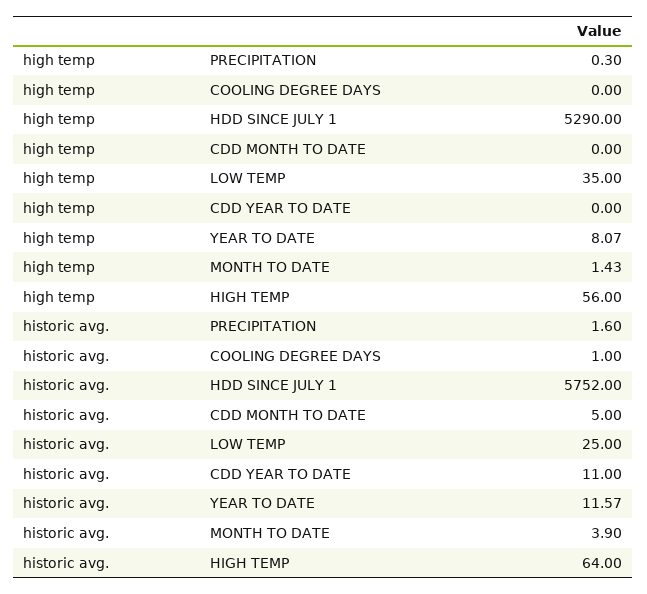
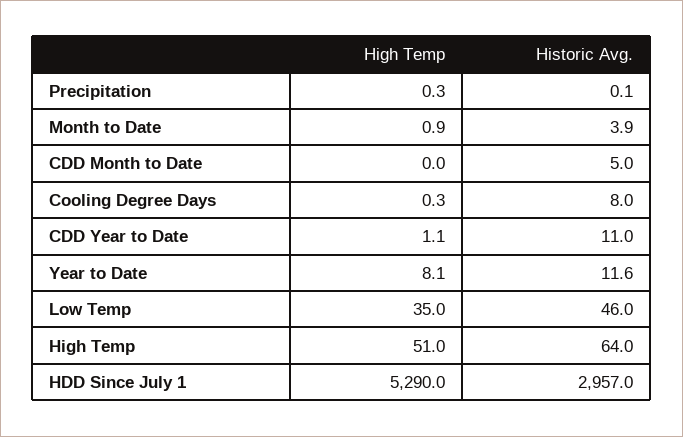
high temp, COOLING DEGREE DAYS: 0 -> 0.3
high temp, CDD YEAR TO DATE: 0 -> 1.1
high temp, MONTH TO DATE: 1.43 -> 0.9
high temp, HIGH TEMP: 56 -> 51
historic avg., PRECIPITATION: 1.6 -> 0.1
historic avg., COOLING DEGREE DAYS: 1 -> 8
historic avg., HDD SINCE JULY 1: 5752 -> 2957
historic avg., LOW TEMP: 25 -> 46

